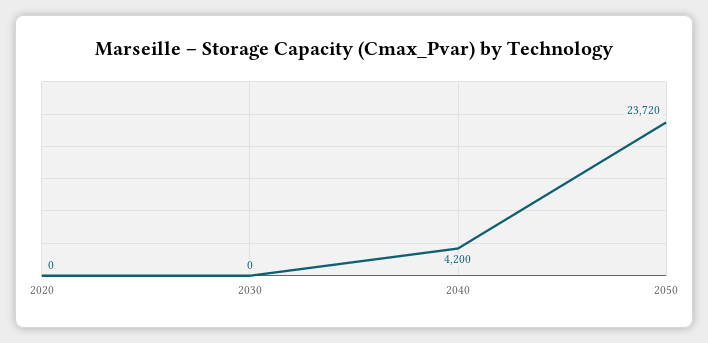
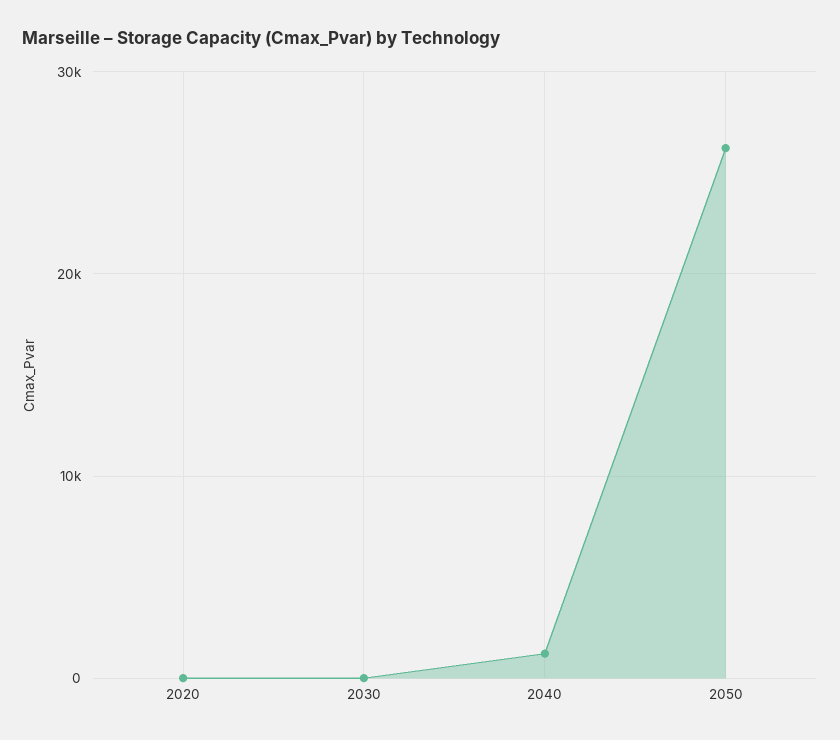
2040: 4200 -> 1000
2050: 23720 -> 26000

